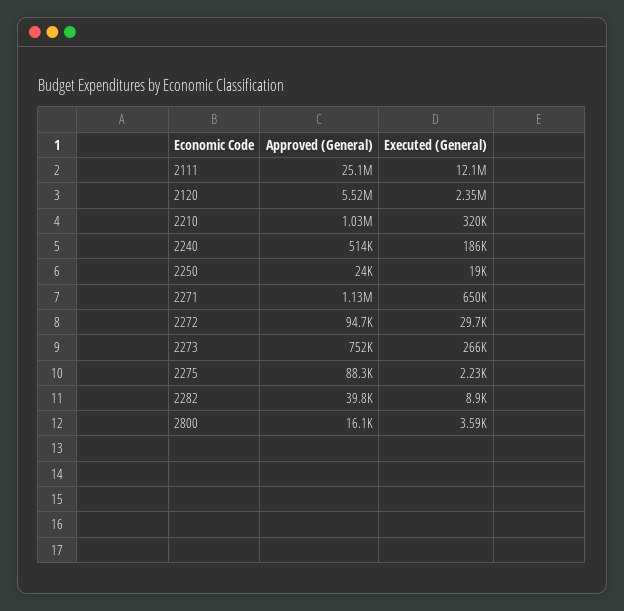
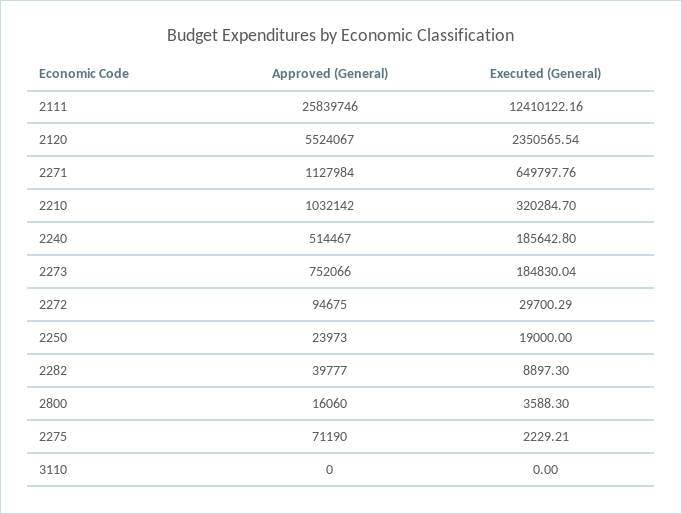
Approved (General), 2111: 25100000 -> 25839746
Executed (General), 2111: 12100000 -> 12410122.16
Executed (General), 2273: 266000 -> 184830.04
Approved (General), 2275: 88300 -> 71190
Approved (General), 3110: none -> 0
Executed (General), 3110: none -> 0

